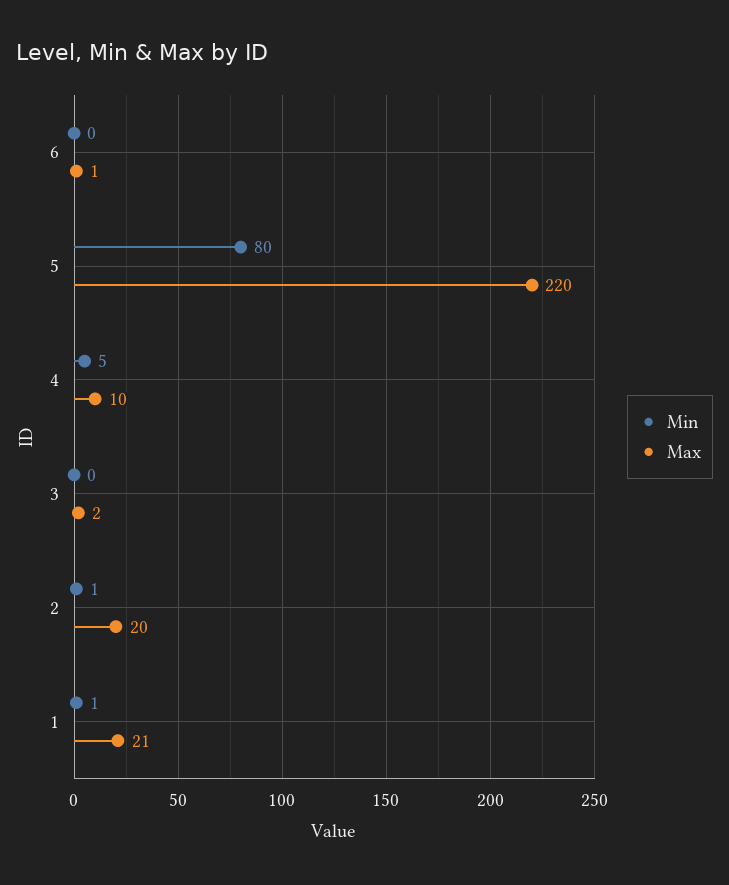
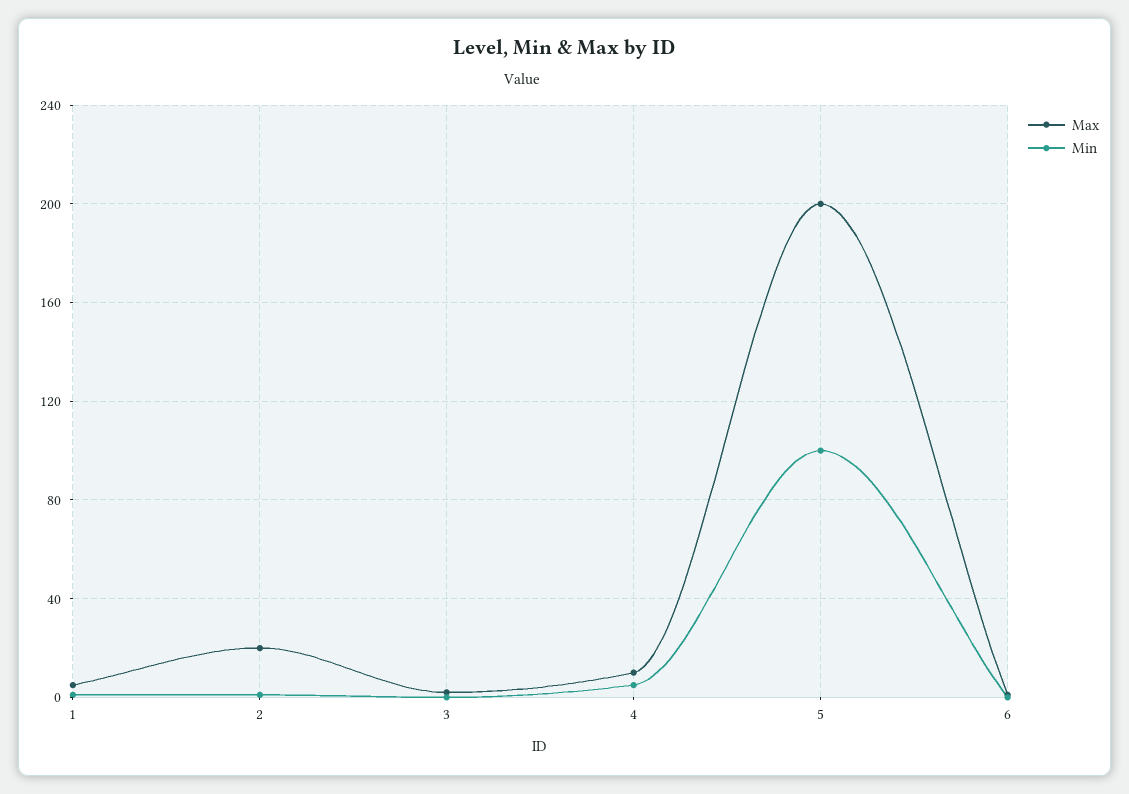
Min, 5: 80 -> 100
Max, 5: 220 -> 200
Max, 1: 21 -> 5

